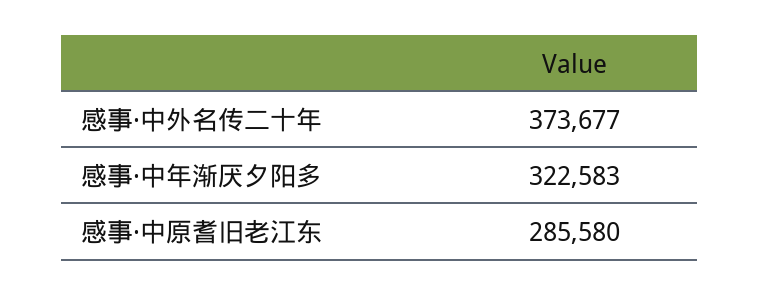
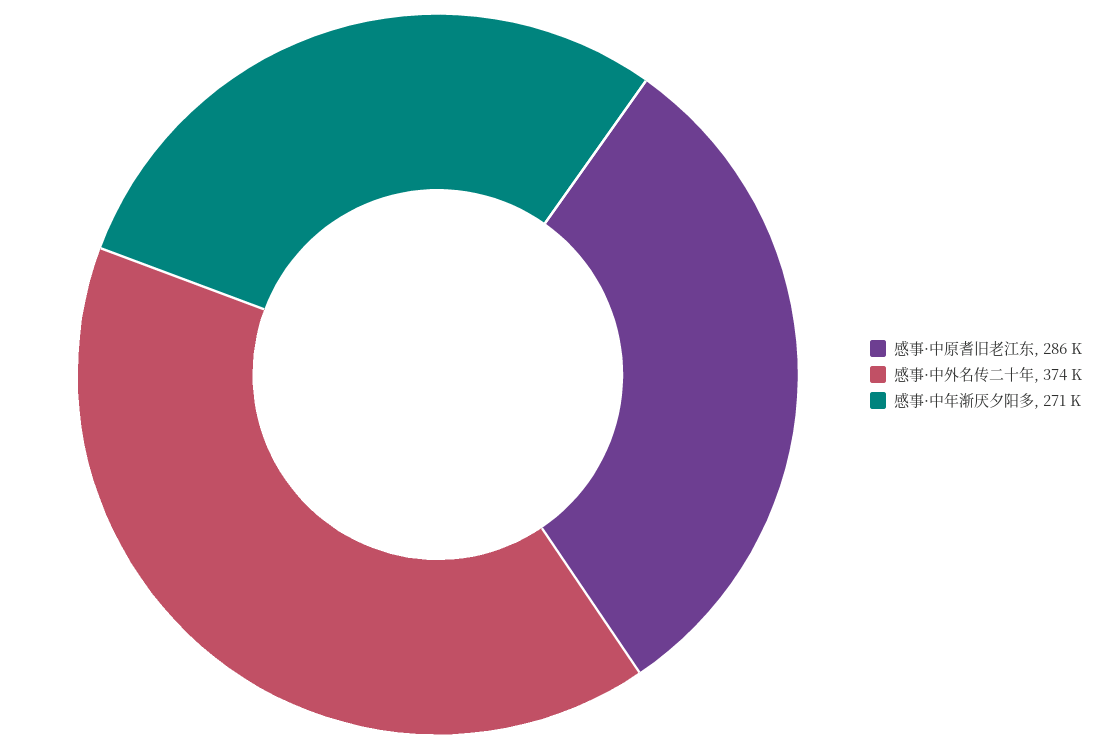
感事·中年渐厌夕阳多: 322583 -> 271000

